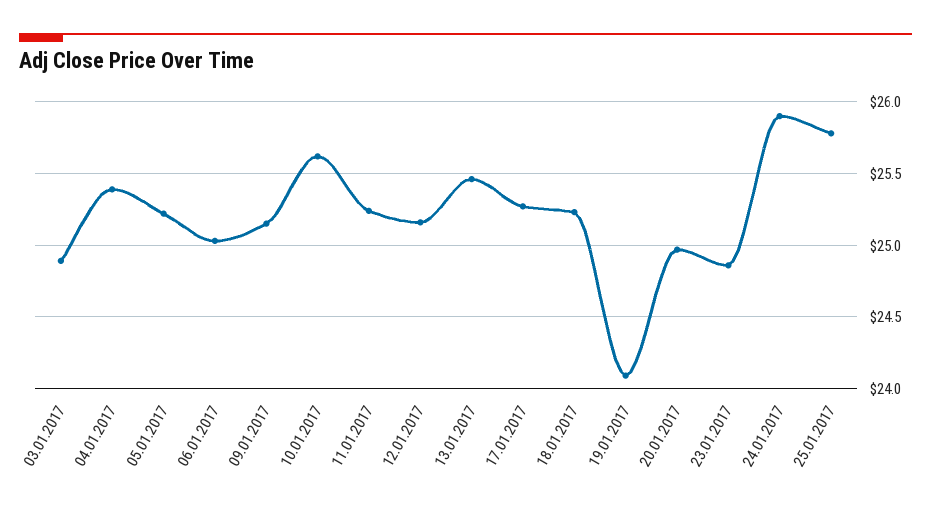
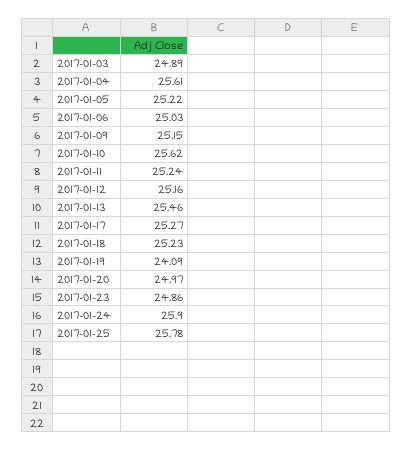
04.01.2017: 25.4 -> 25.61

